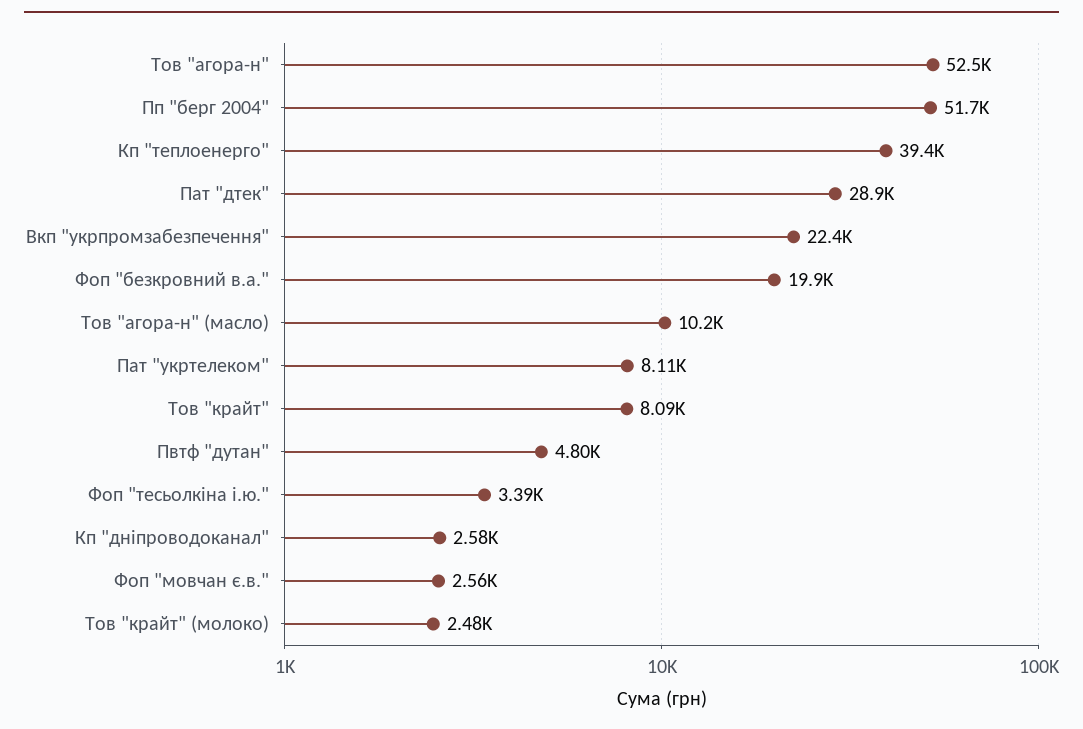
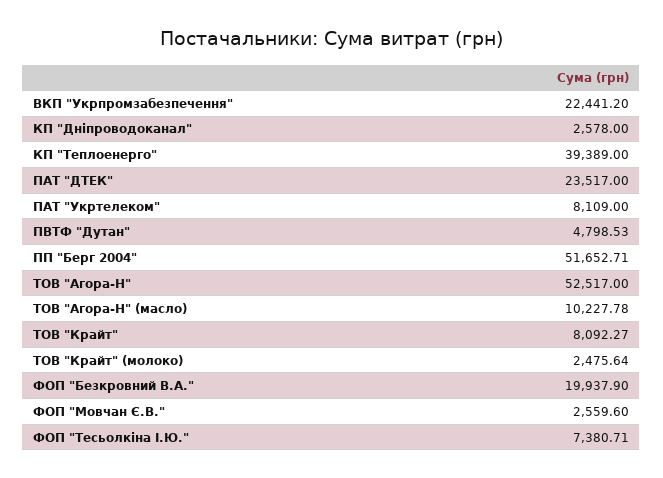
Пат "дтек": 28900 -> 23517
Фоп "тесьолкіна і.ю.": 3390 -> 7380.71

